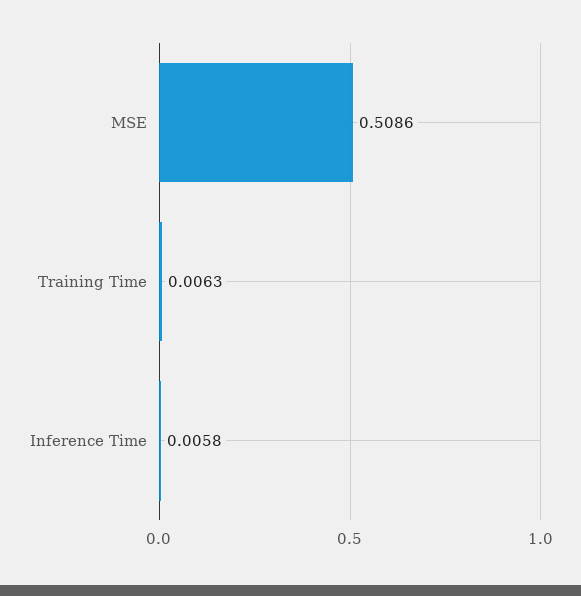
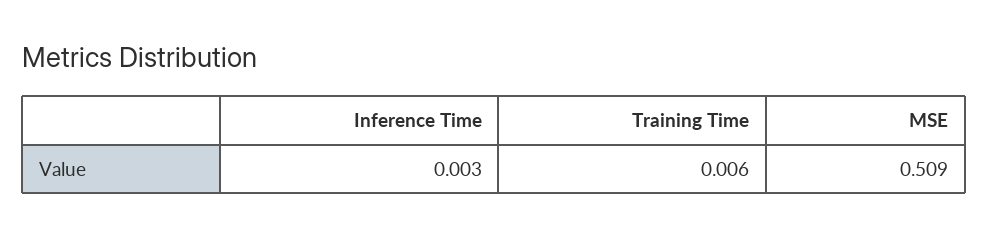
Inference Time: 0.0058 -> 0.003

